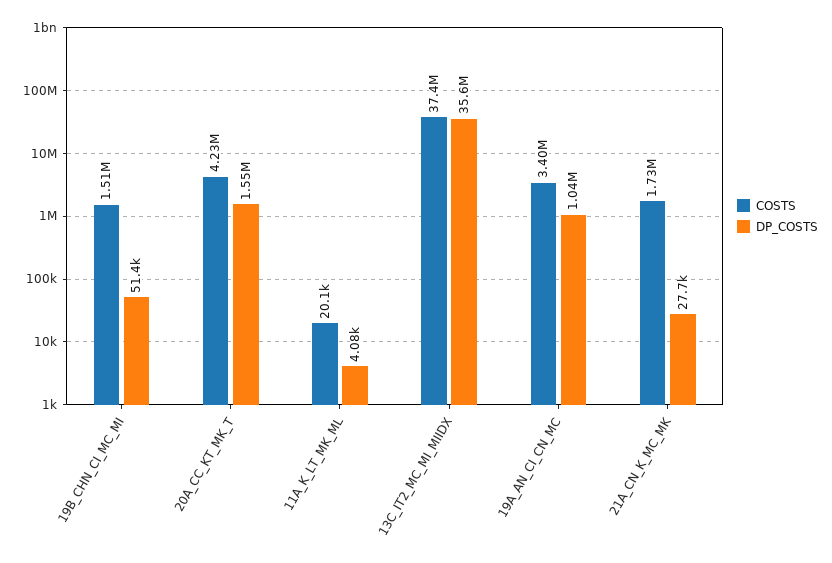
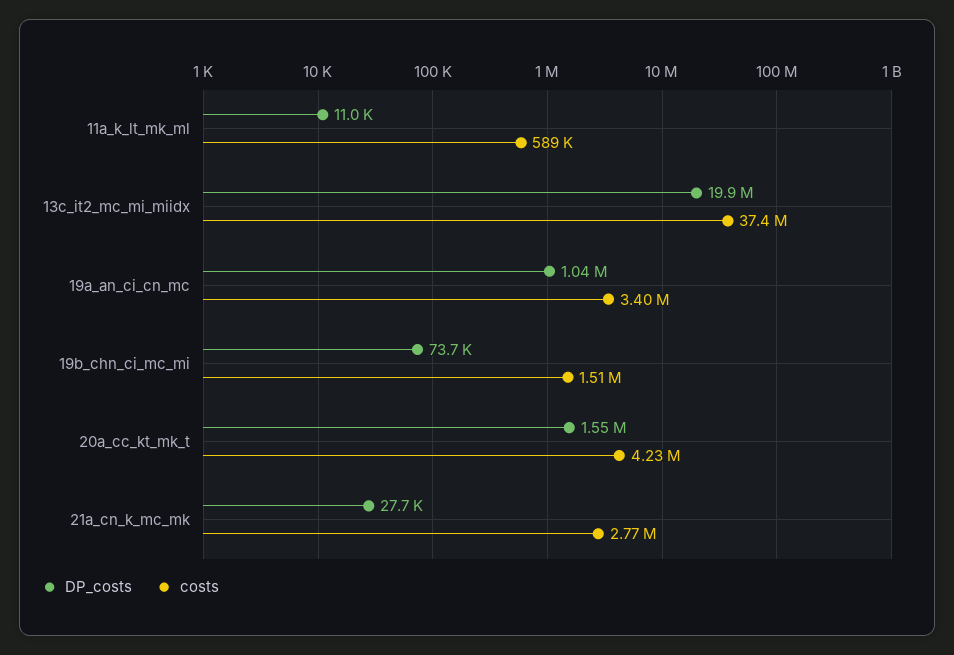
DP_COSTS, 19B_CHN_CI_MC_MI: 51400 -> 73700
COSTS, 11A_K_LT_MK_ML: 20100 -> 589000
DP_COSTS, 11A_K_LT_MK_ML: 4080 -> 11000
DP_COSTS, 13C_IT2_MC_MI_MIIDX: 35600000 -> 19900000
COSTS, 21A_CN_K_MC_MK: 1730000 -> 2770000

